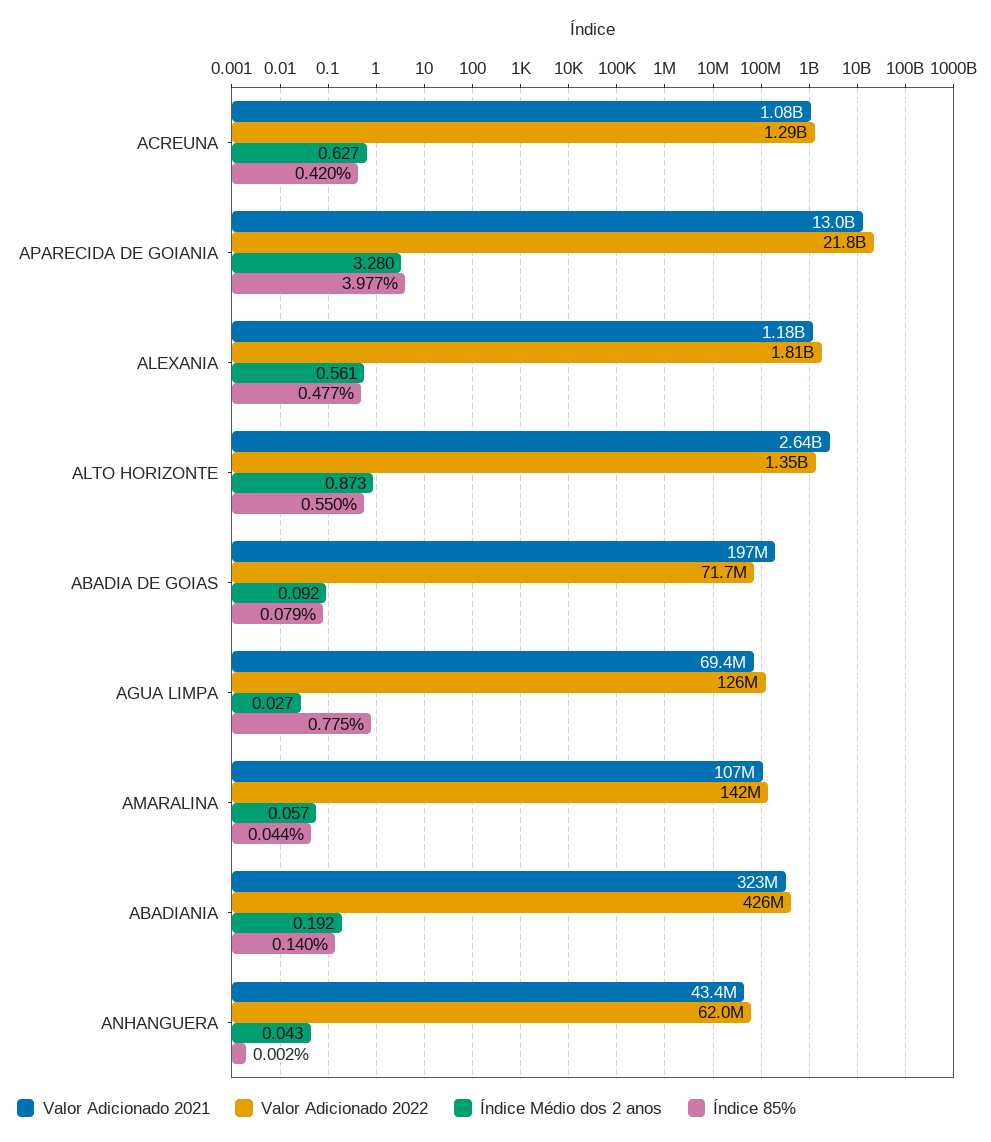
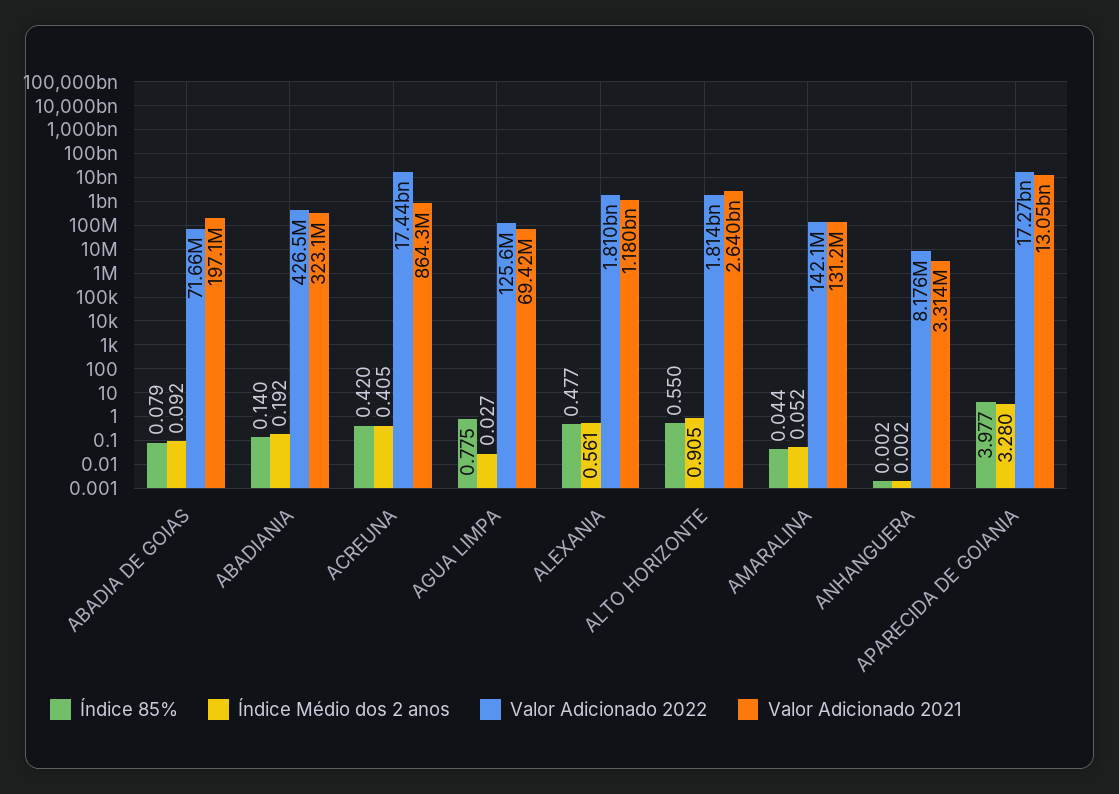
Valor Adicionado 2021, ACREUNA: 1080000000 -> 864300000
Valor Adicionado 2022, ACREUNA: 1290000000 -> 17440000000
Índice Médio dos 2 anos, ACREUNA: 0.627 -> 0.405
Valor Adicionado 2022, APARECIDA DE GOIANIA: 21800000000 -> 17270000000
Valor Adicionado 2022, ALTO HORIZONTE: 1350000000 -> 1814000000
Índice Médio dos 2 anos, ALTO HORIZONTE: 0.873 -> 0.905
Valor Adicionado 2021, AMARALINA: 107000000 -> 131200000
Índice Médio dos 2 anos, AMARALINA: 0.057 -> 0.052
Valor Adicionado 2021, ANHANGUERA: 43400000 -> 3314000
Valor Adicionado 2022, ANHANGUERA: 62000000 -> 8176000
Índice Médio dos 2 anos, ANHANGUERA: 0.043 -> 0.002

